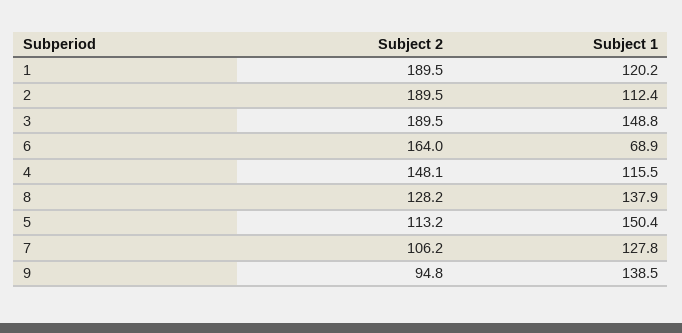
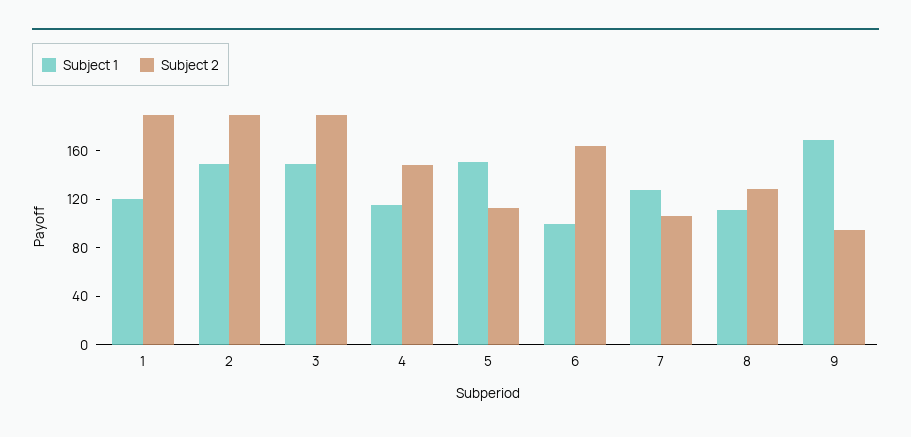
Subject 1, 2: 112.4 -> 150
Subject 1, 6: 68.9 -> 100
Subject 1, 8: 137.9 -> 110
Subject 1, 9: 138.5 -> 170

